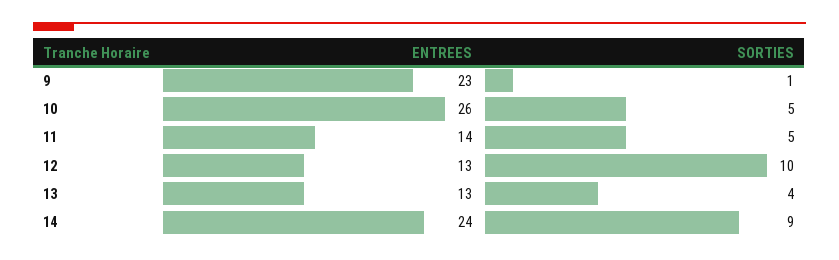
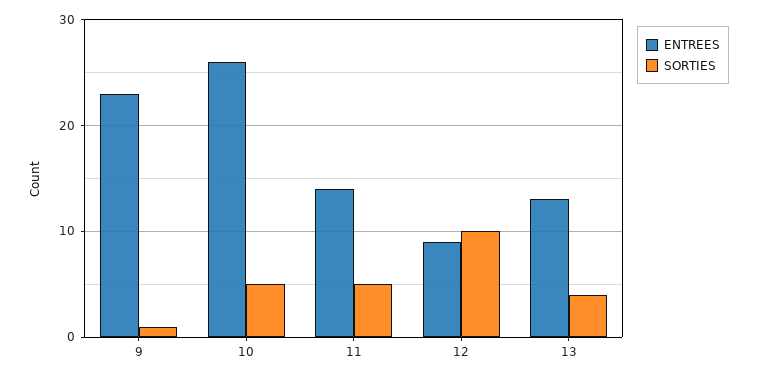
ENTREES, 12: 13 -> 9
ENTREES, 14: 24 -> none
SORTIES, 14: 9 -> none

